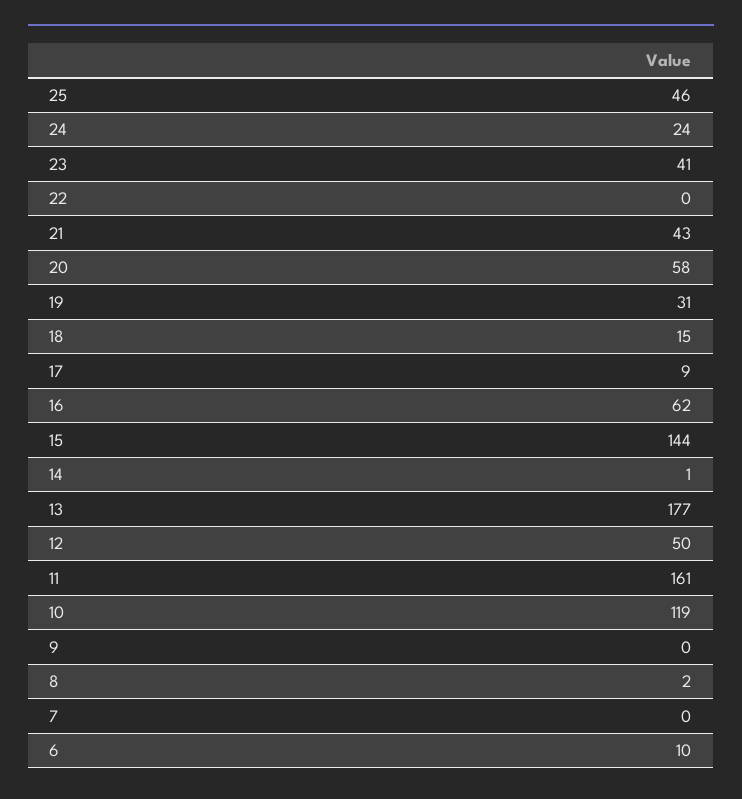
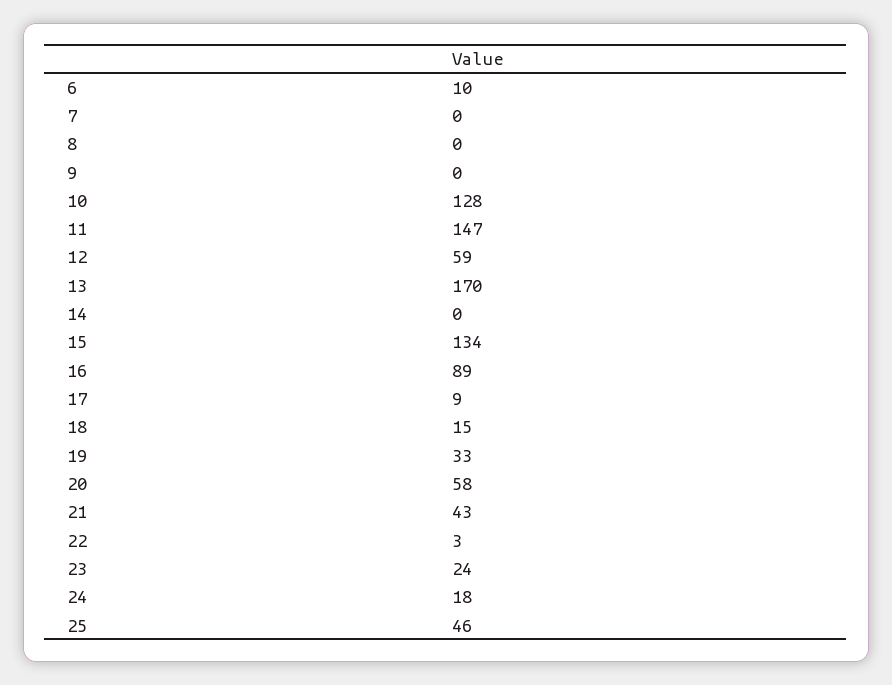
24: 24 -> 18
23: 41 -> 24
22: 0 -> 3
19: 31 -> 33
16: 62 -> 89
15: 144 -> 134
14: 1 -> 0
13: 177 -> 170
12: 50 -> 59
11: 161 -> 147
10: 119 -> 128
8: 2 -> 0

